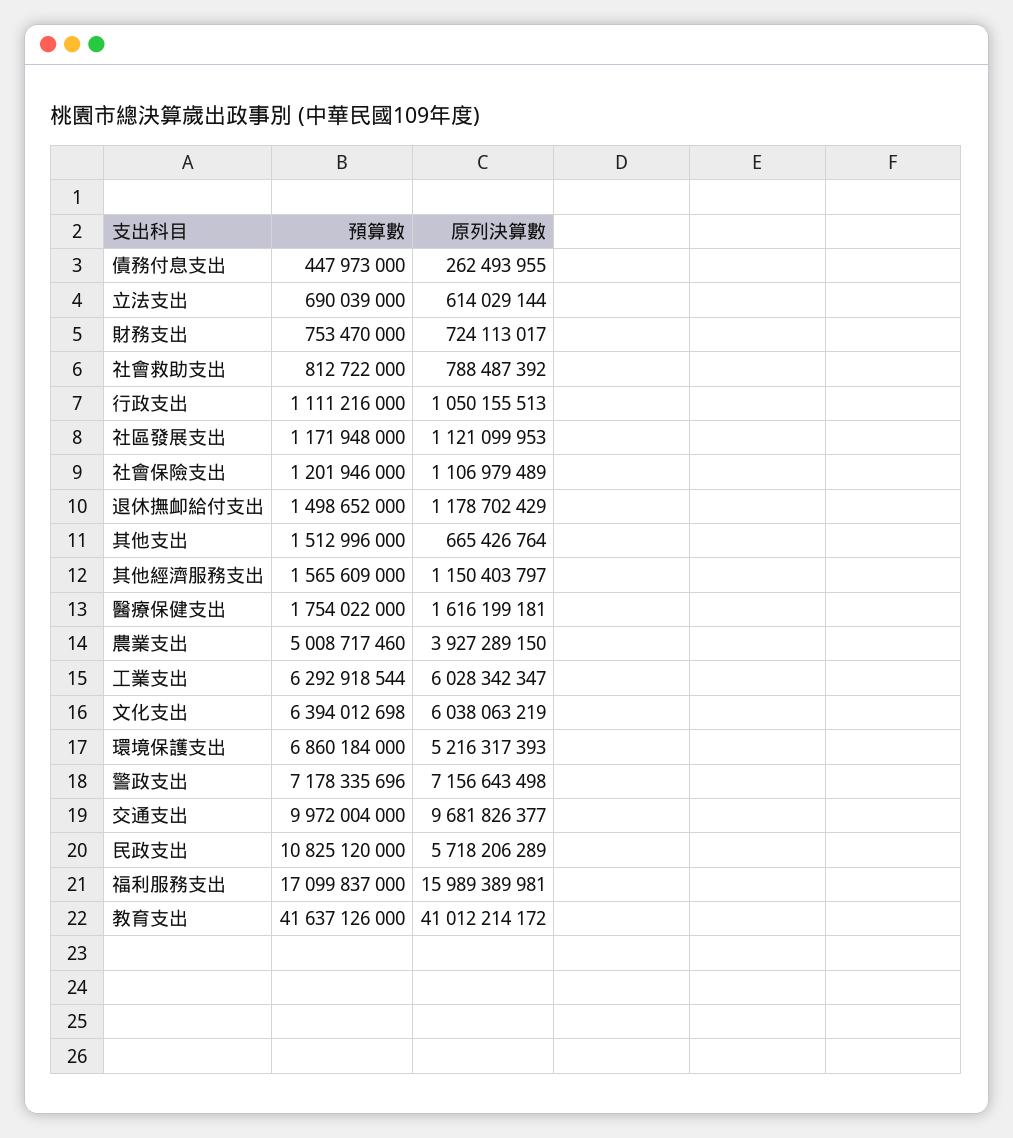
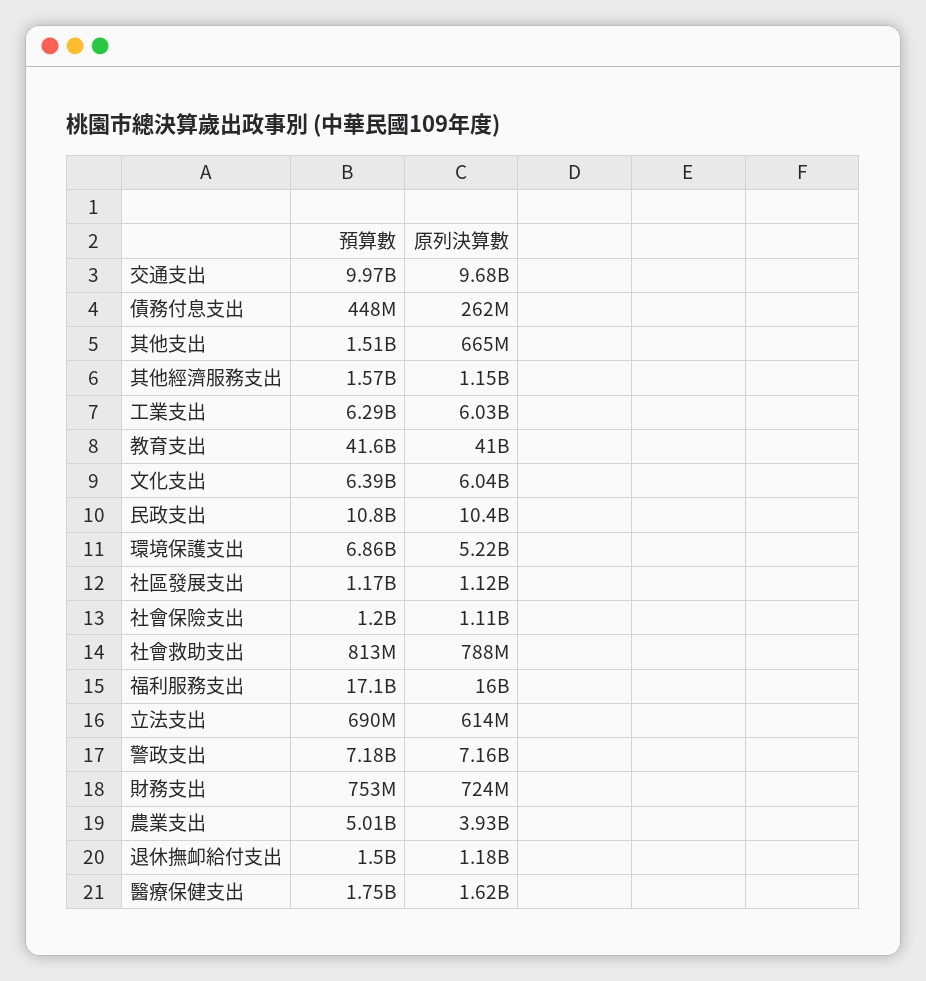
預算數, 行政支出: 1111216000 -> none
原列決算數, 行政支出: 1050155513 -> none
原列決算數, 民政支出: 5718206289 -> 10400000000

